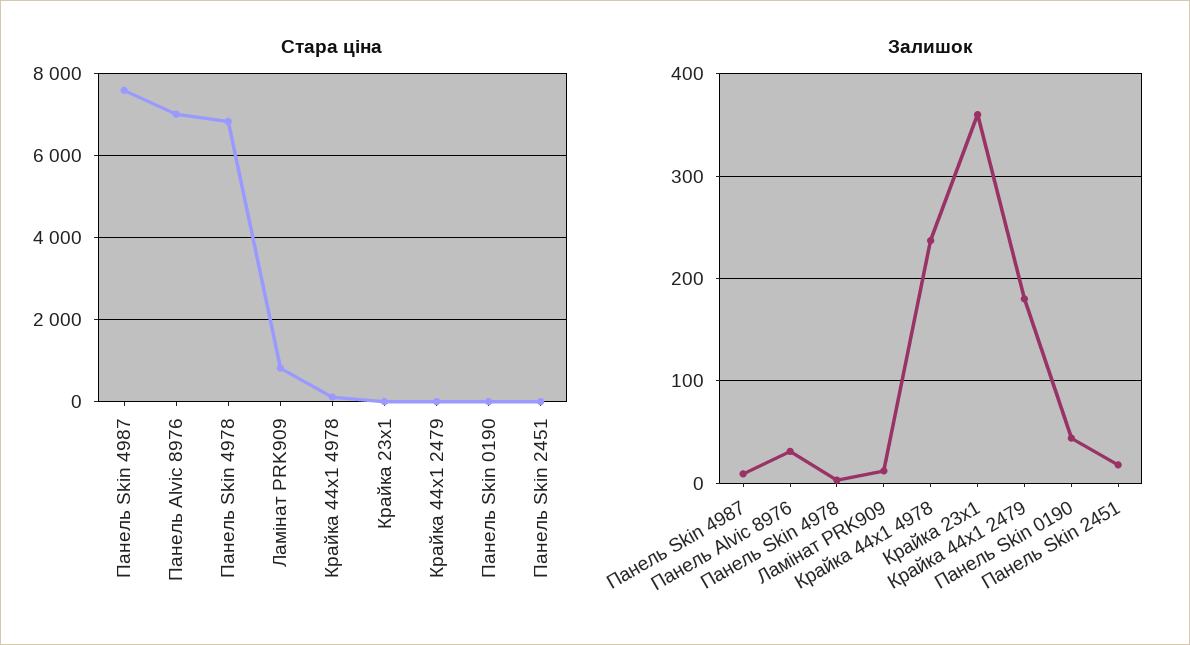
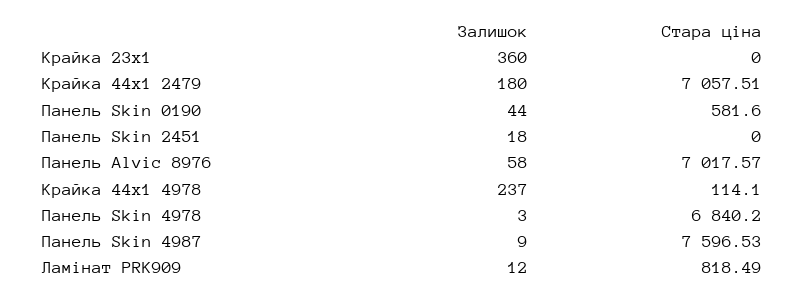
Стара ціна, Крайка 44x1 2479: 0 -> 7057.51
Стара ціна, Панель Skin 0190: 0 -> 581.6
Залишок, Панель Alvic 8976: 30 -> 58

